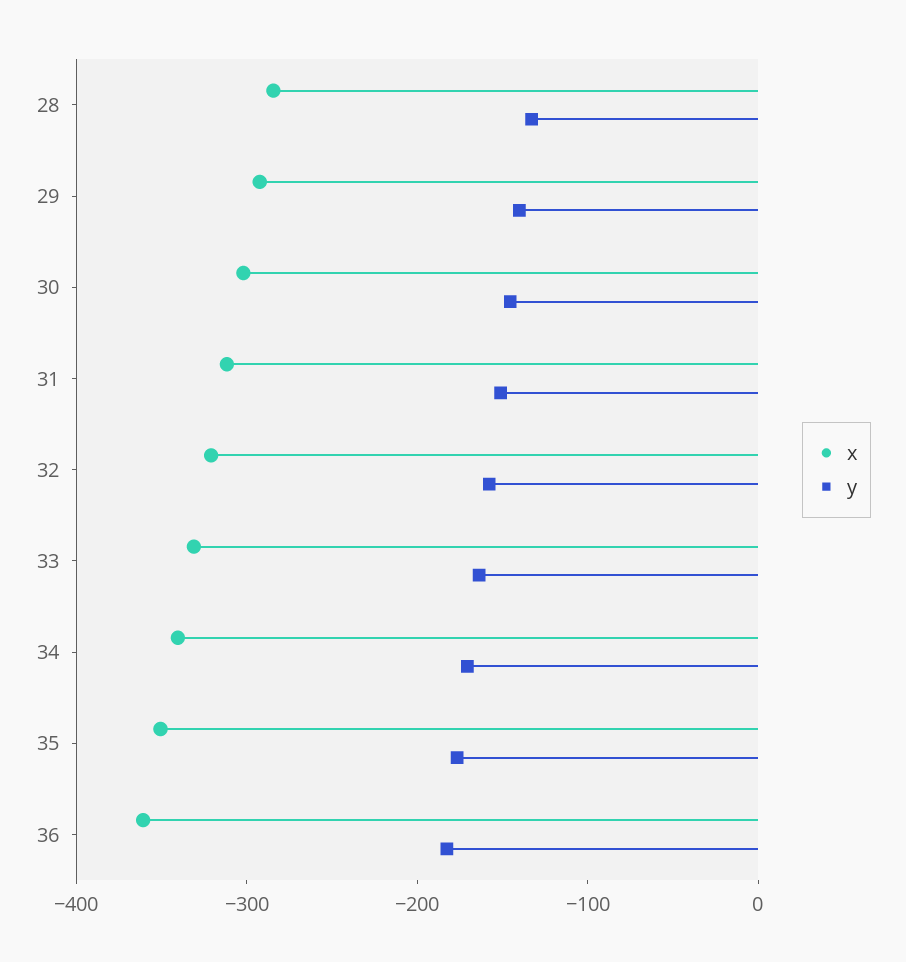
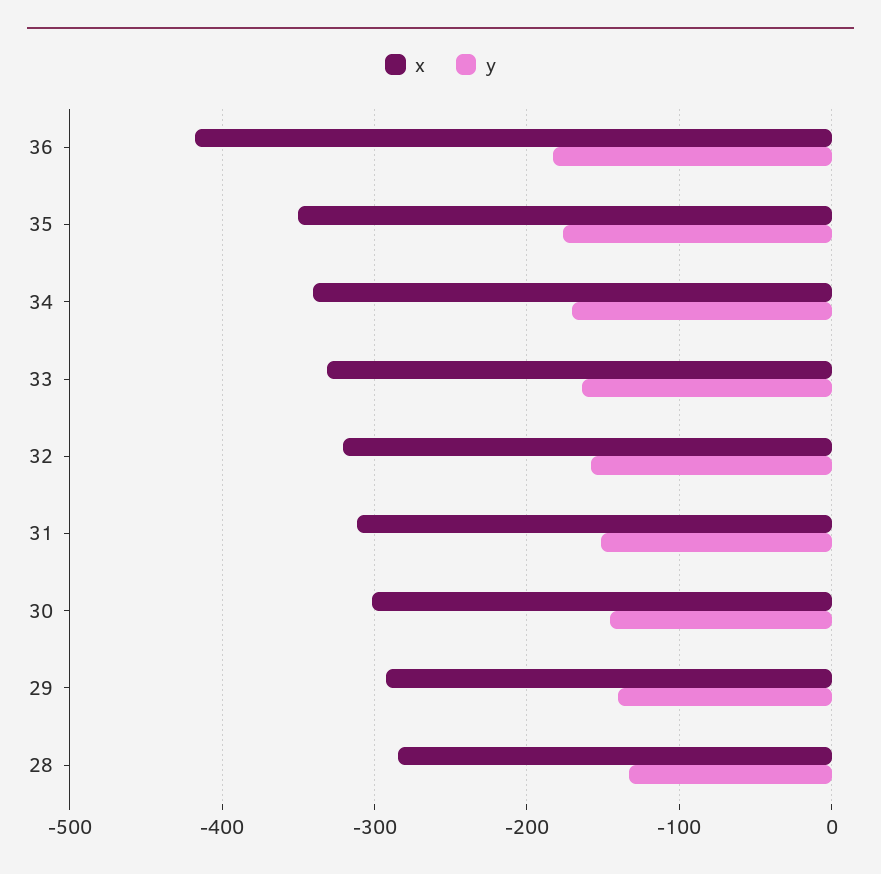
x, 36: -360 -> -420

